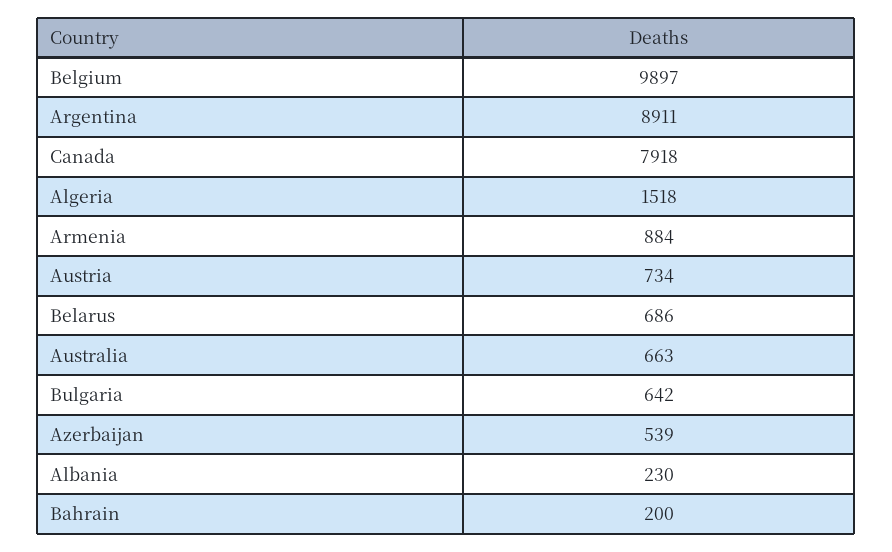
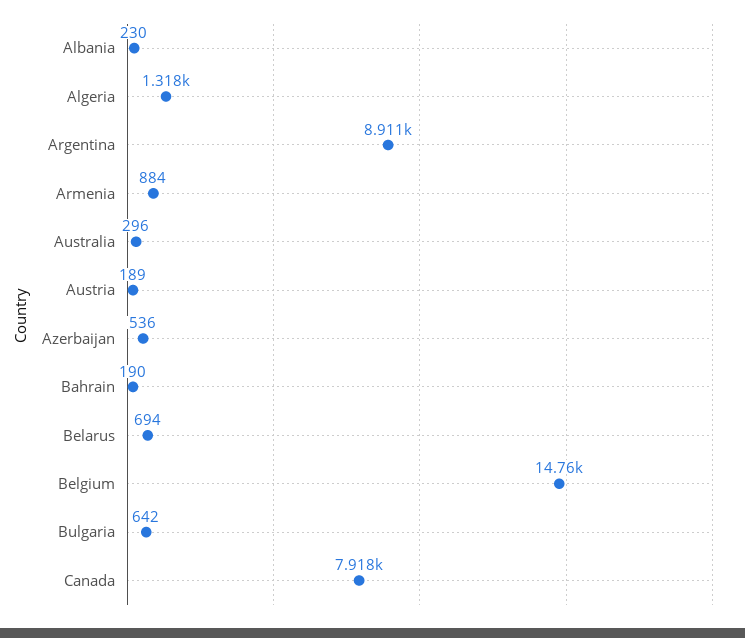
Belgium: 9897 -> 14760
Algeria: 1518 -> 1318
Austria: 734 -> 189
Belarus: 686 -> 694
Australia: 663 -> 296
Azerbaijan: 539 -> 536
Bahrain: 200 -> 190

